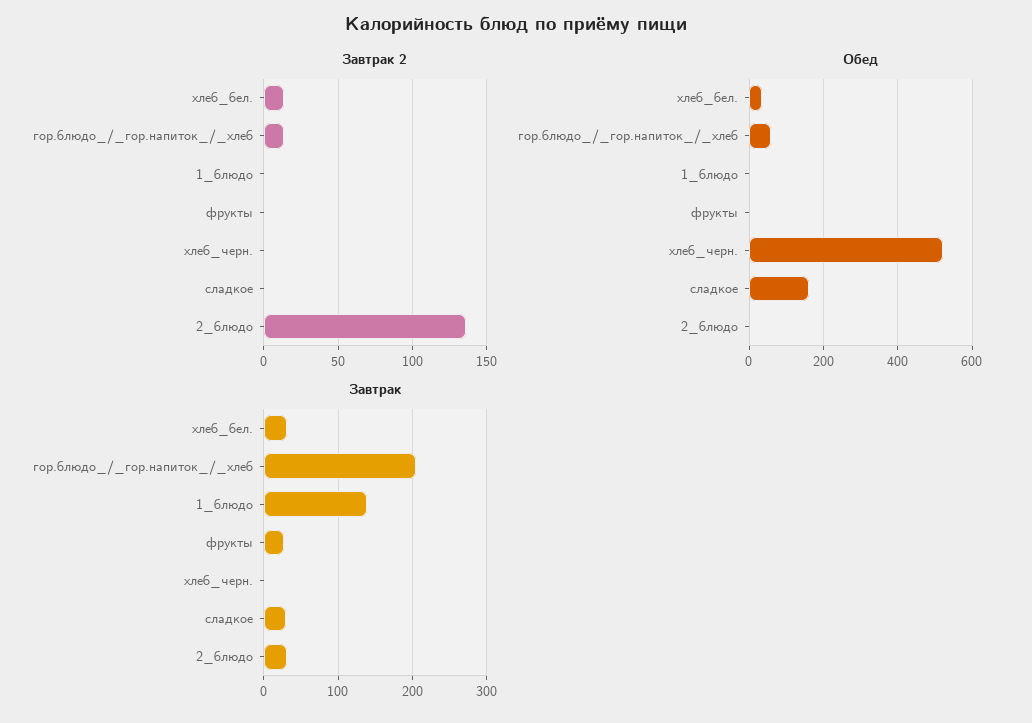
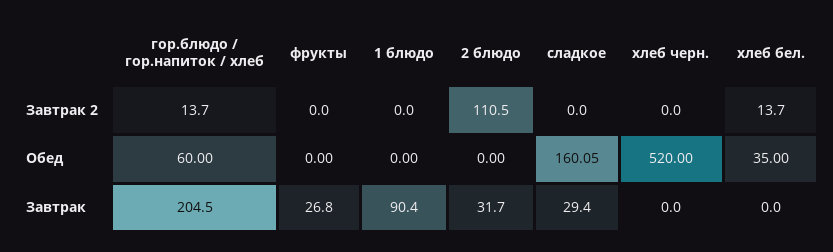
Завтрак 2, 2_блюдо: 135 -> 110.5
Завтрак, хлеб_бел.: 30 -> 0
Завтрак, 1_блюдо: 140 -> 90.4

